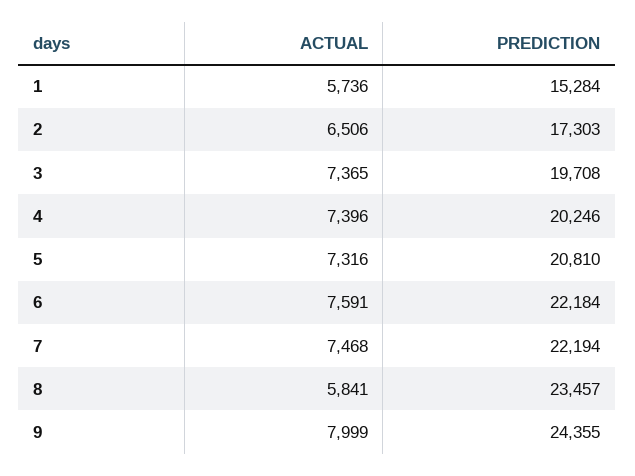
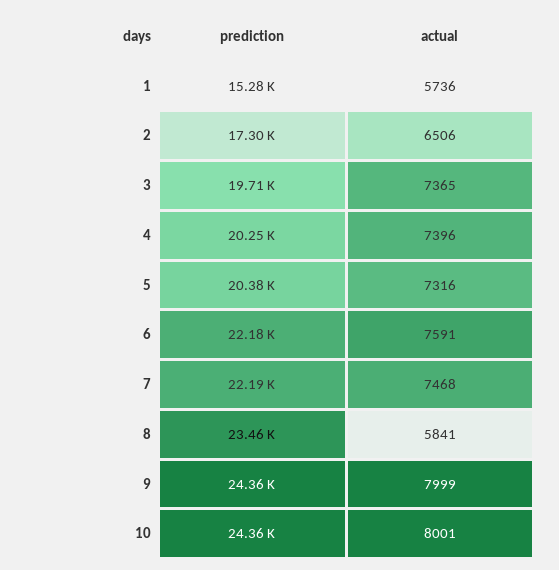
PREDICTION, 5: 20810 -> 20380
PREDICTION, 10: none -> 24360
ACTUAL, 10: none -> 8001

